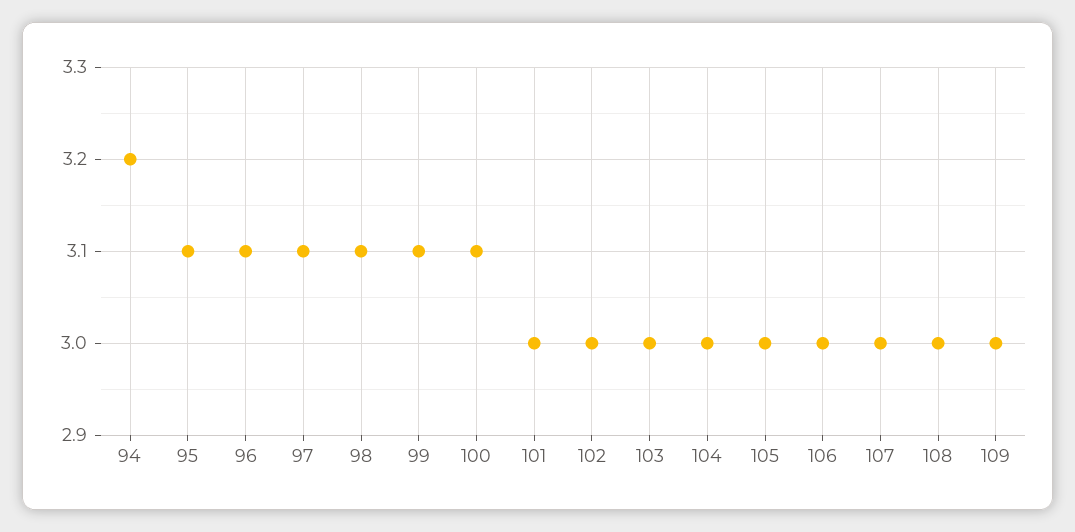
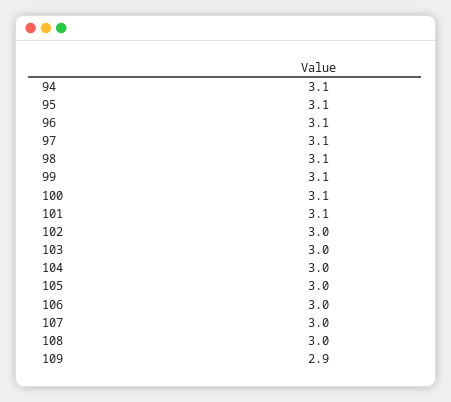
94: 3.2 -> 3.1
101: 3 -> 3.1
109: 3 -> 2.9

